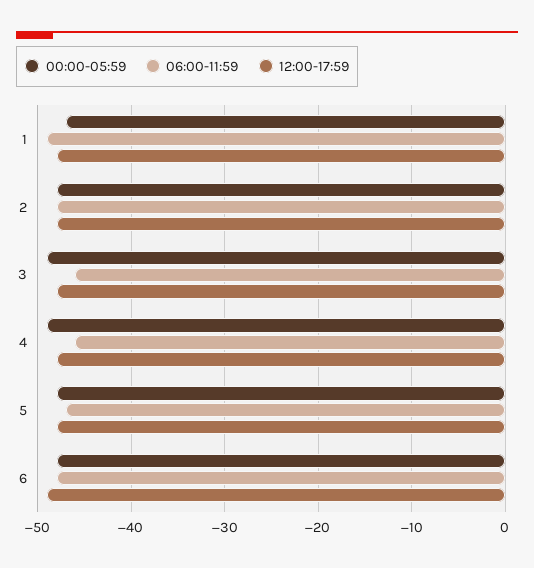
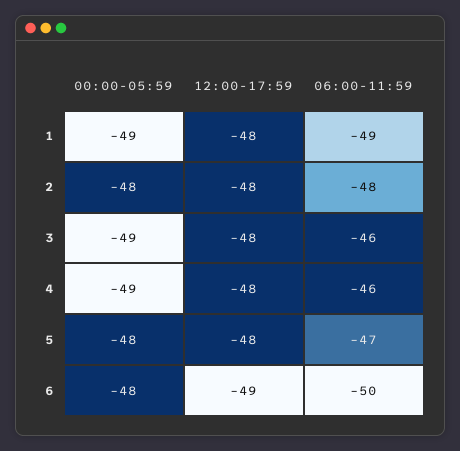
00:00-05:59, 1: -47 -> -49
06:00-11:59, 6: -48 -> -50

